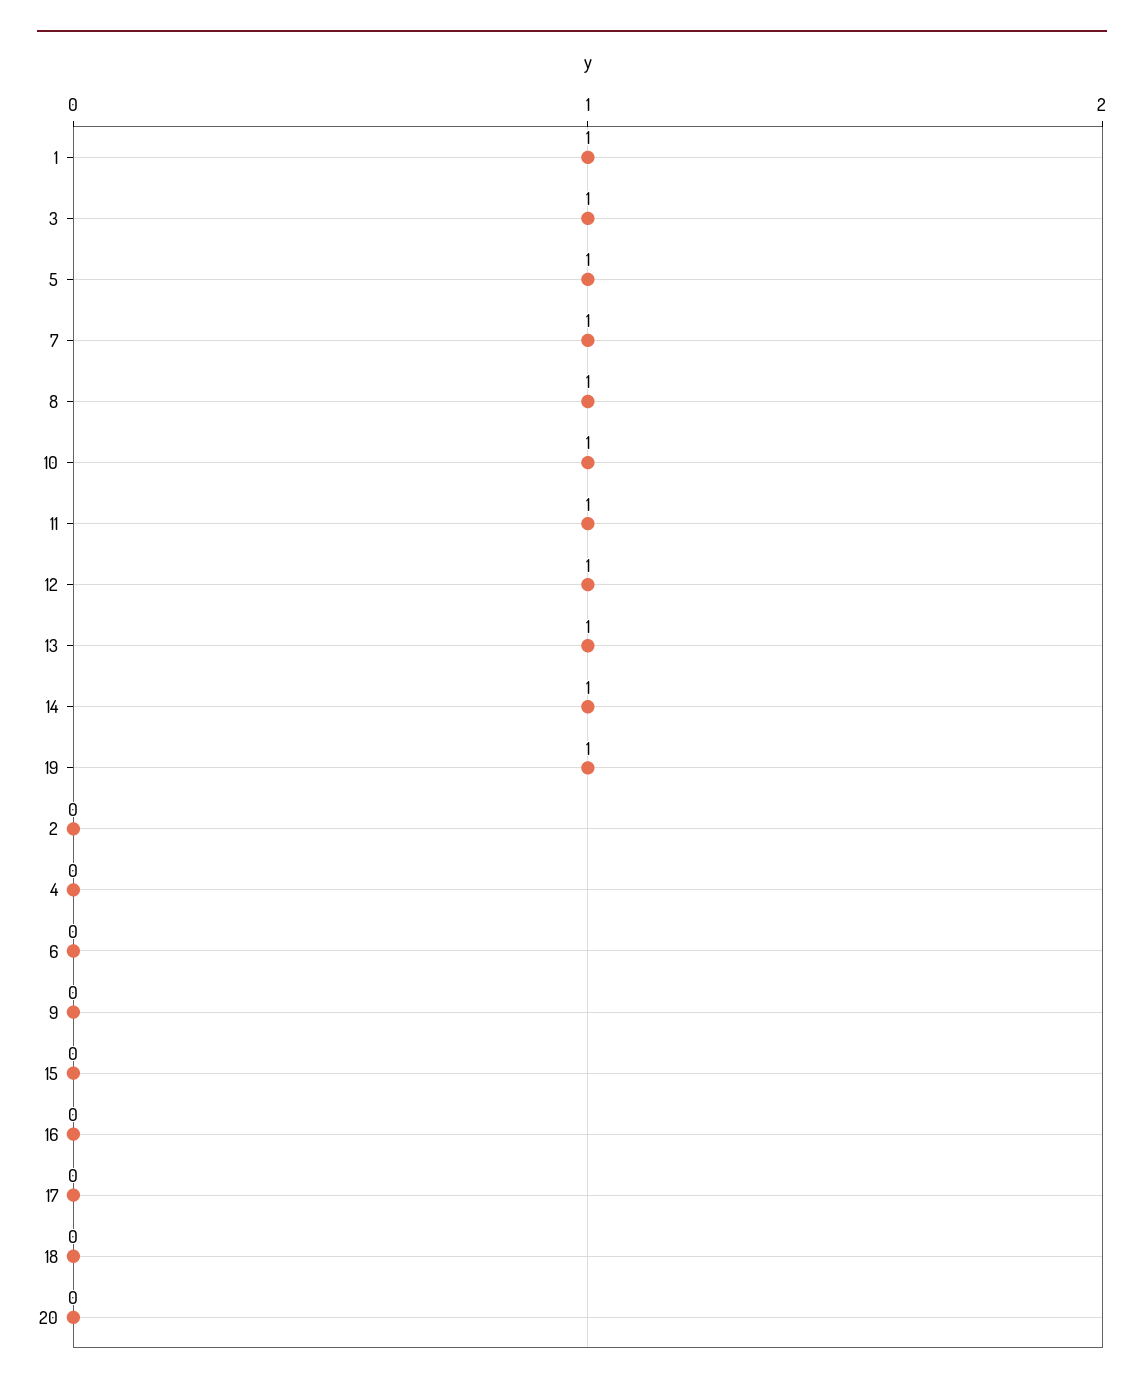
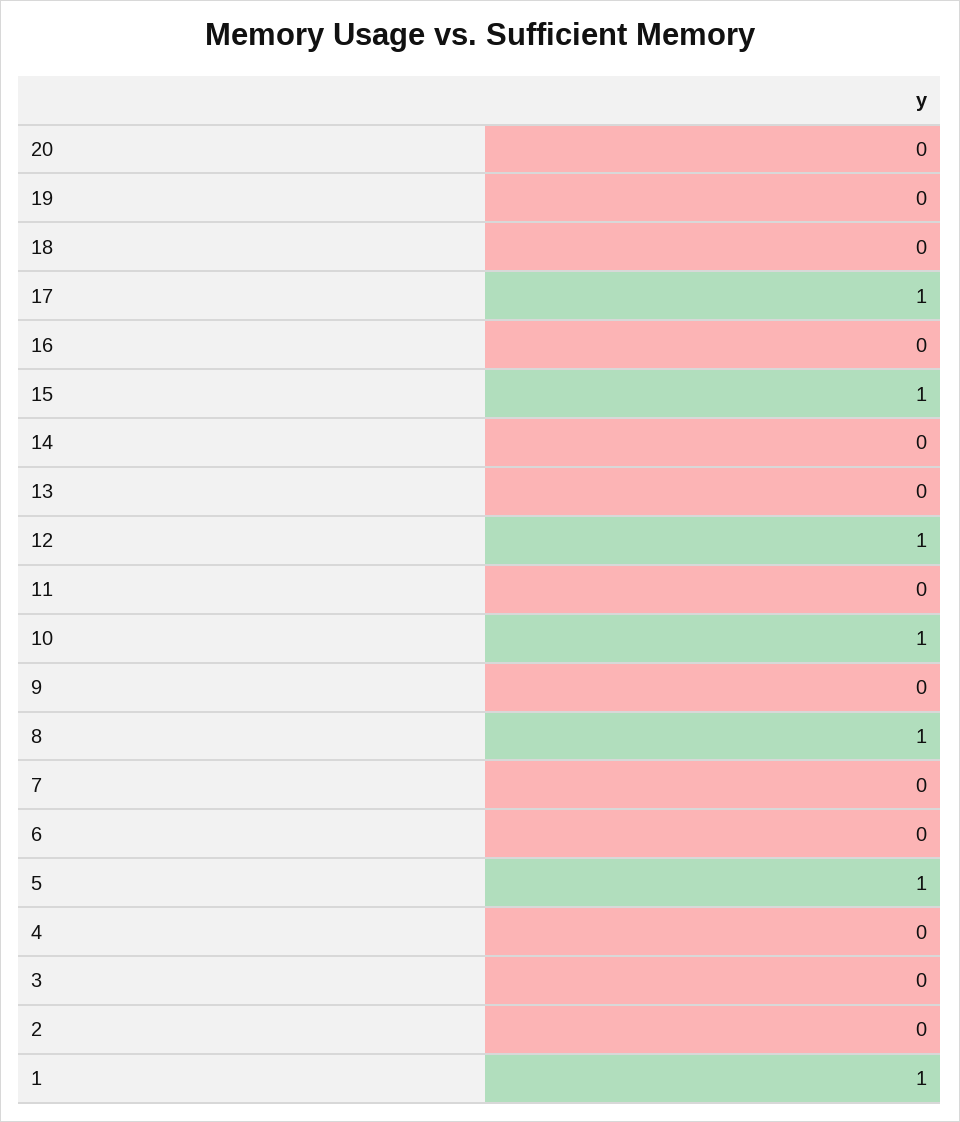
3: 1 -> 0
7: 1 -> 0
11: 1 -> 0
13: 1 -> 0
14: 1 -> 0
19: 1 -> 0
15: 0 -> 1
17: 0 -> 1

